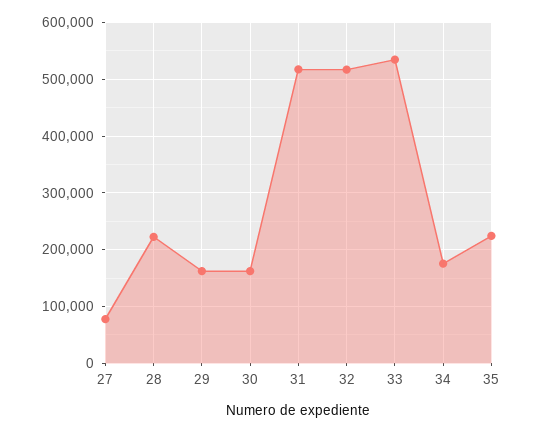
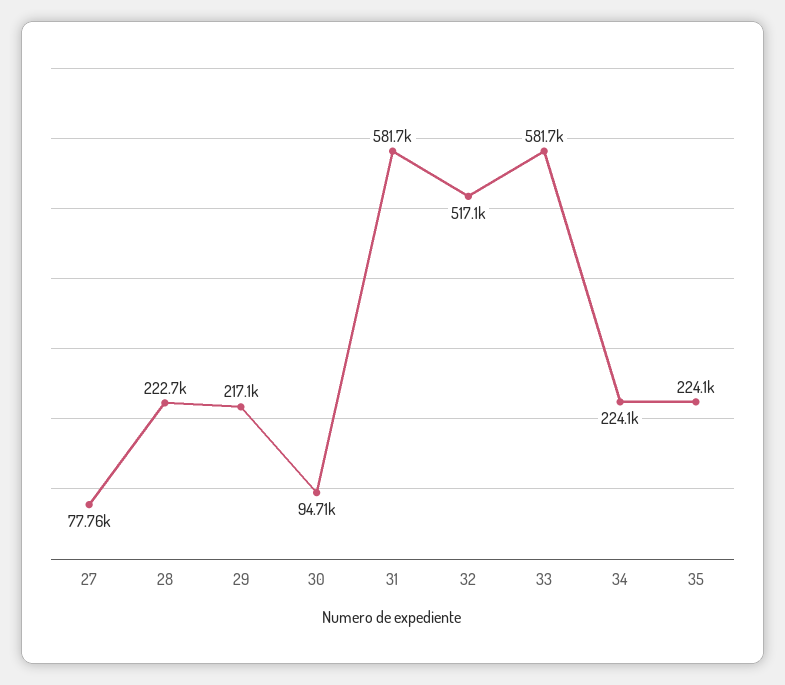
29: 160000 -> 217100
30: 160000 -> 94710
31: 520000 -> 581700
33: 540000 -> 581700
34: 180000 -> 224100

